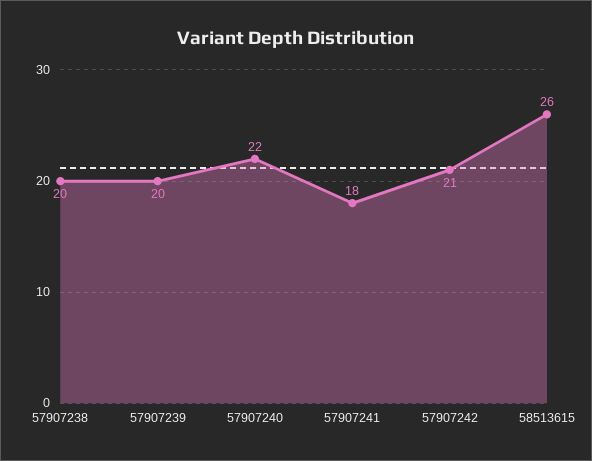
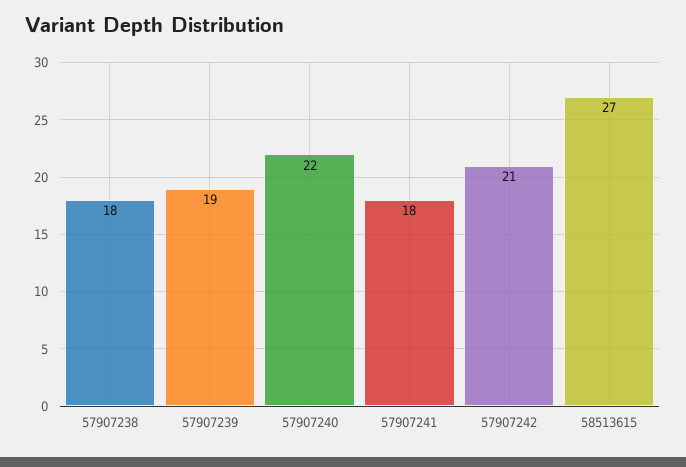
57907238: 20 -> 18
57907239: 20 -> 19
58513615: 26 -> 27

